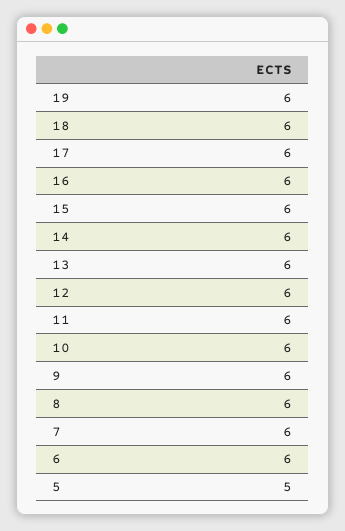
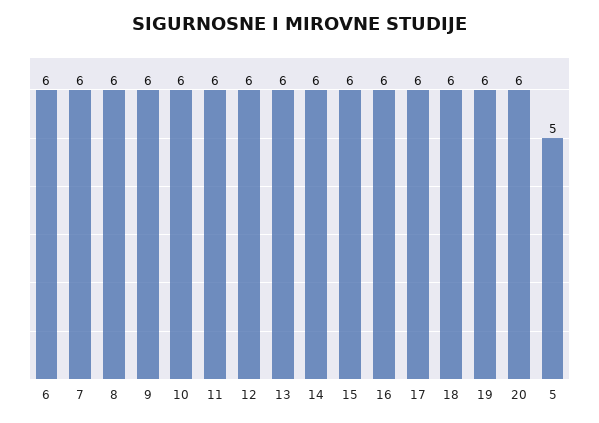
20: none -> 6

